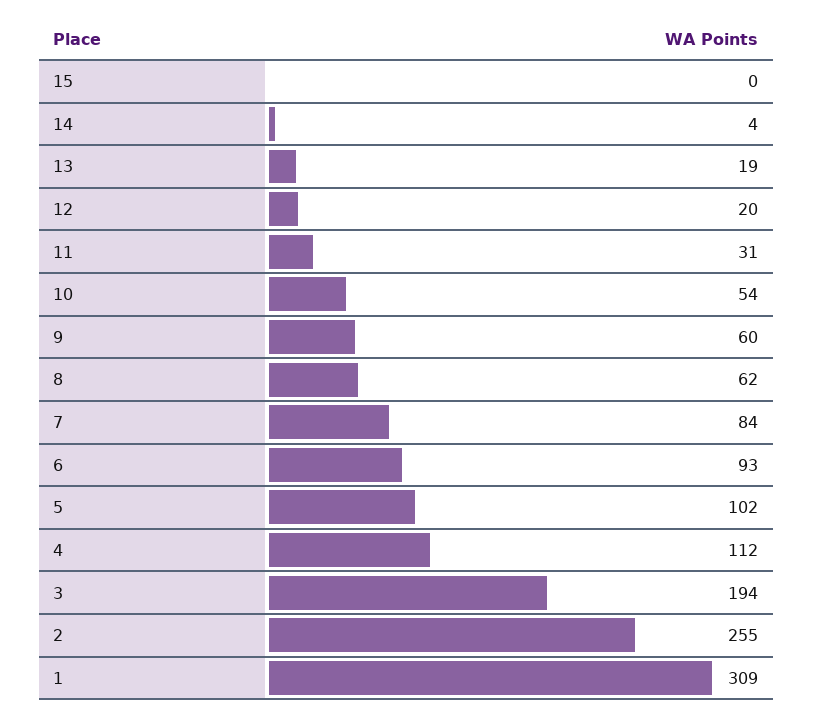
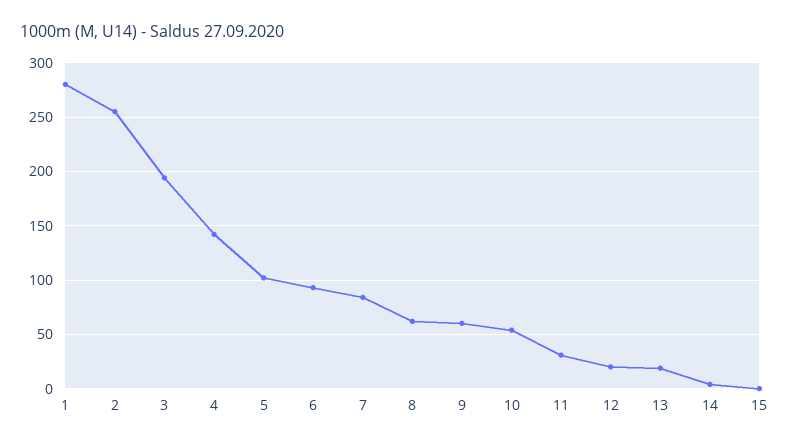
4: 112 -> 140
1: 309 -> 280

